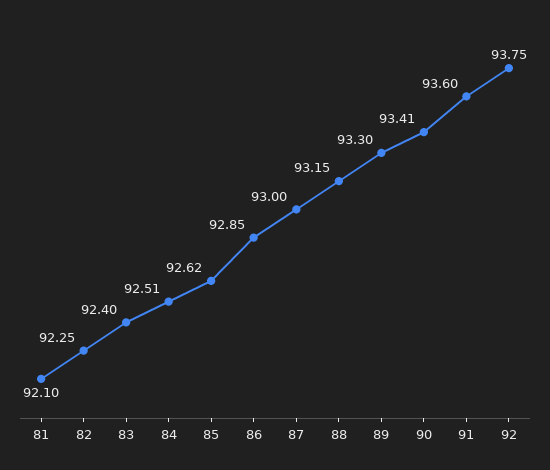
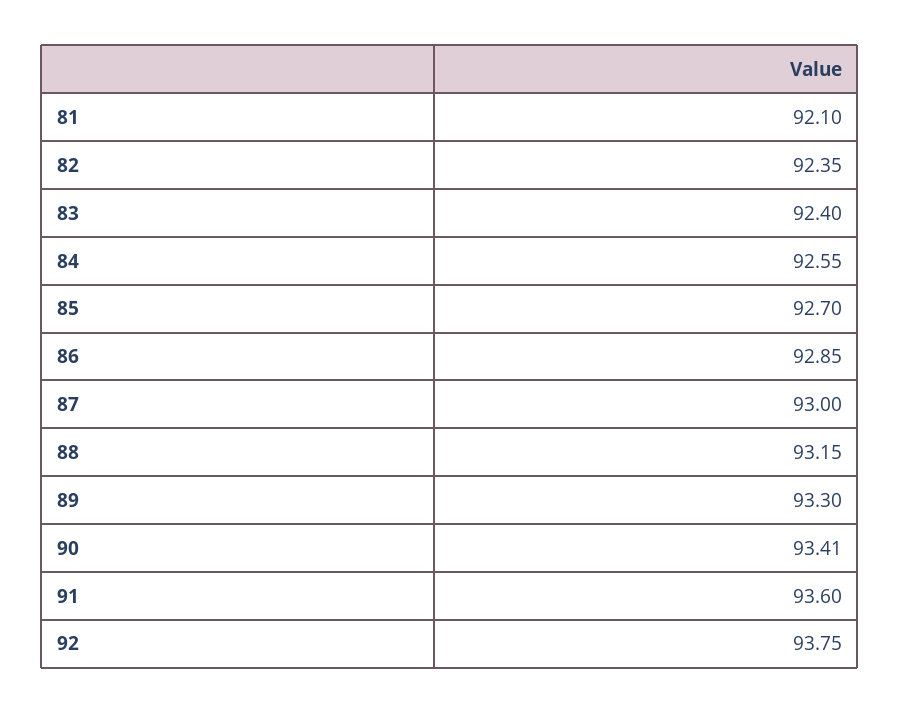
82: 92.25 -> 92.35
84: 92.51 -> 92.55
85: 92.62 -> 92.7

